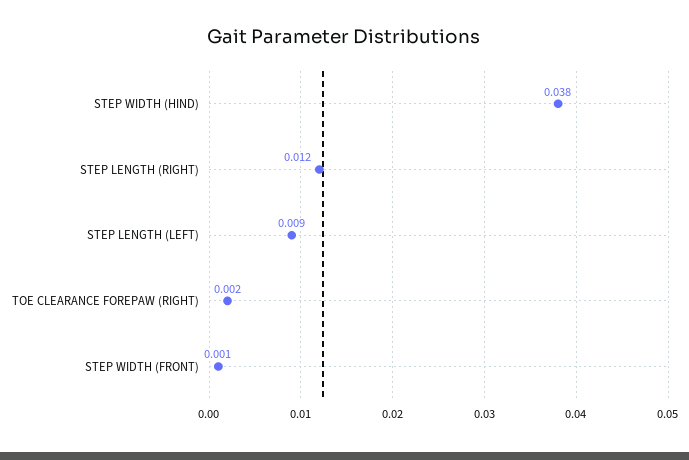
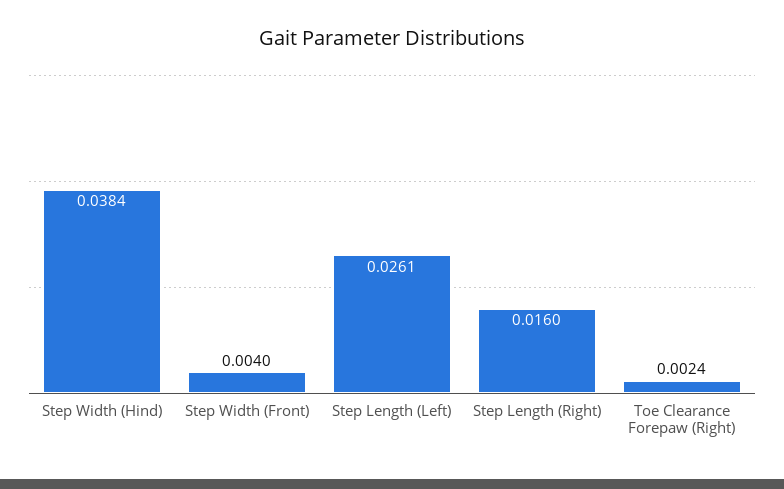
STEP LENGTH (RIGHT): 0.012 -> 0.016
STEP LENGTH (LEFT): 0.009 -> 0.0261
STEP WIDTH (FRONT): 0.001 -> 0.004

